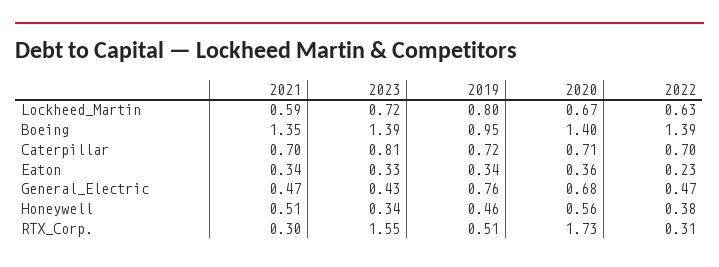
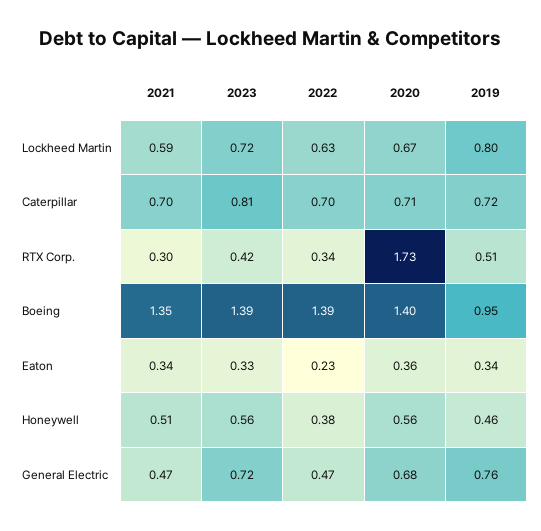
2023, General_Electric: 0.43 -> 0.72
2023, Honeywell: 0.34 -> 0.56
2023, RTX_Corp.: 1.55 -> 0.42
2022, RTX_Corp.: 0.31 -> 0.34

